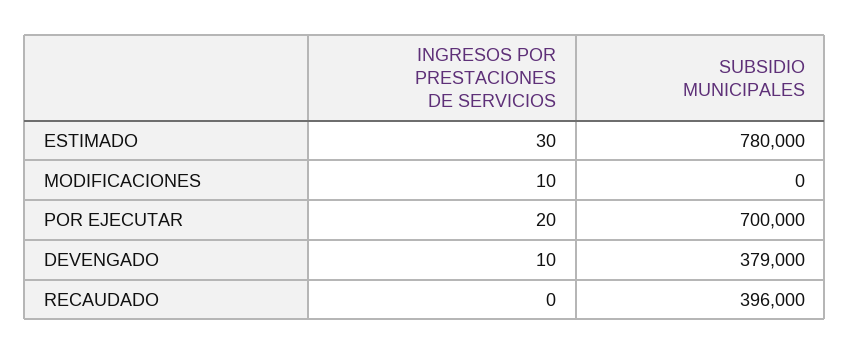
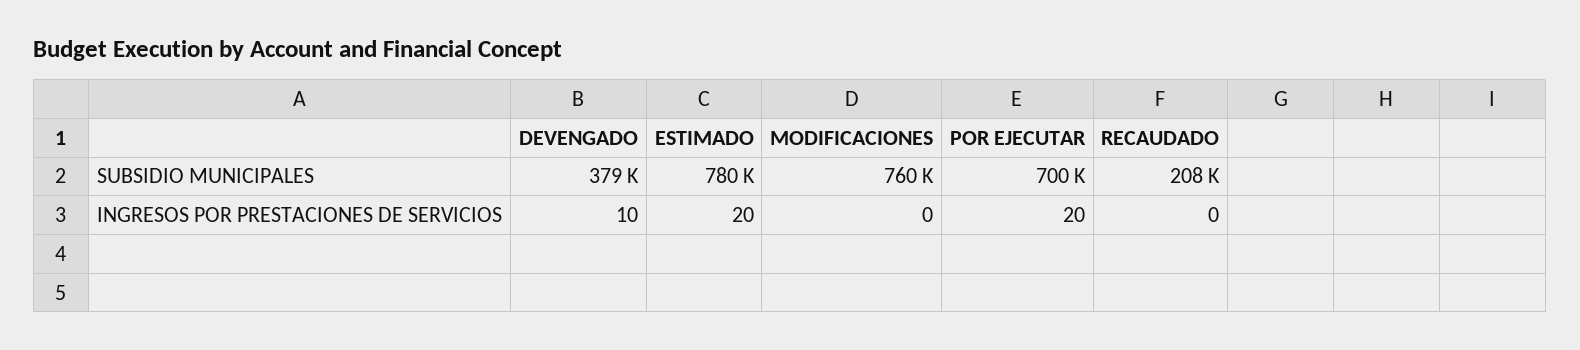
INGRESOS POR PRESTACIONES DE SERVICIOS, ESTIMADO: 30 -> 20
INGRESOS POR PRESTACIONES DE SERVICIOS, MODIFICACIONES: 10 -> 0
SUBSIDIO MUNICIPALES, MODIFICACIONES: 0 -> 760000
SUBSIDIO MUNICIPALES, RECAUDADO: 396000 -> 208000

